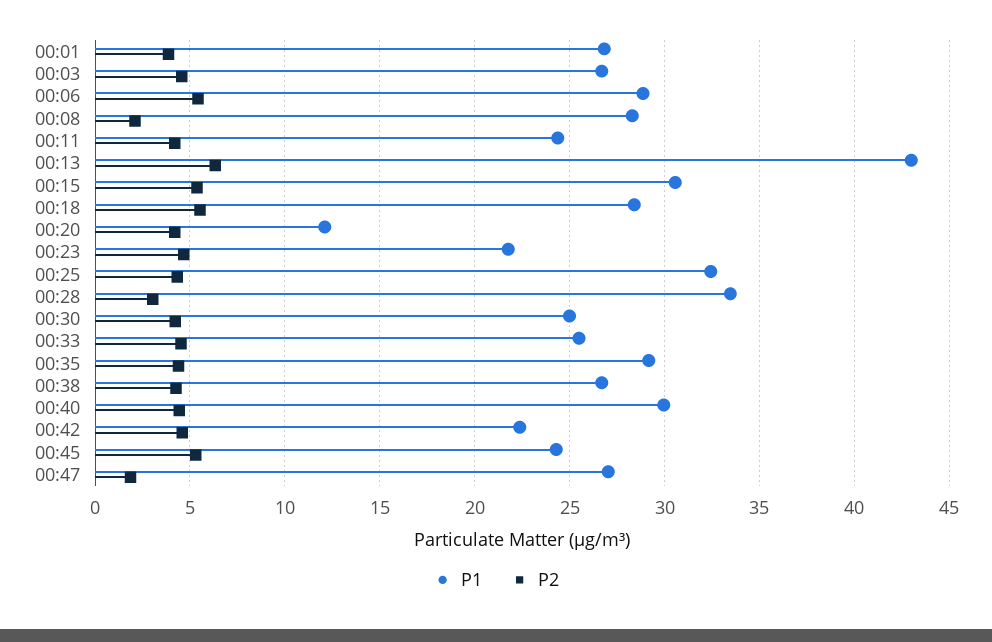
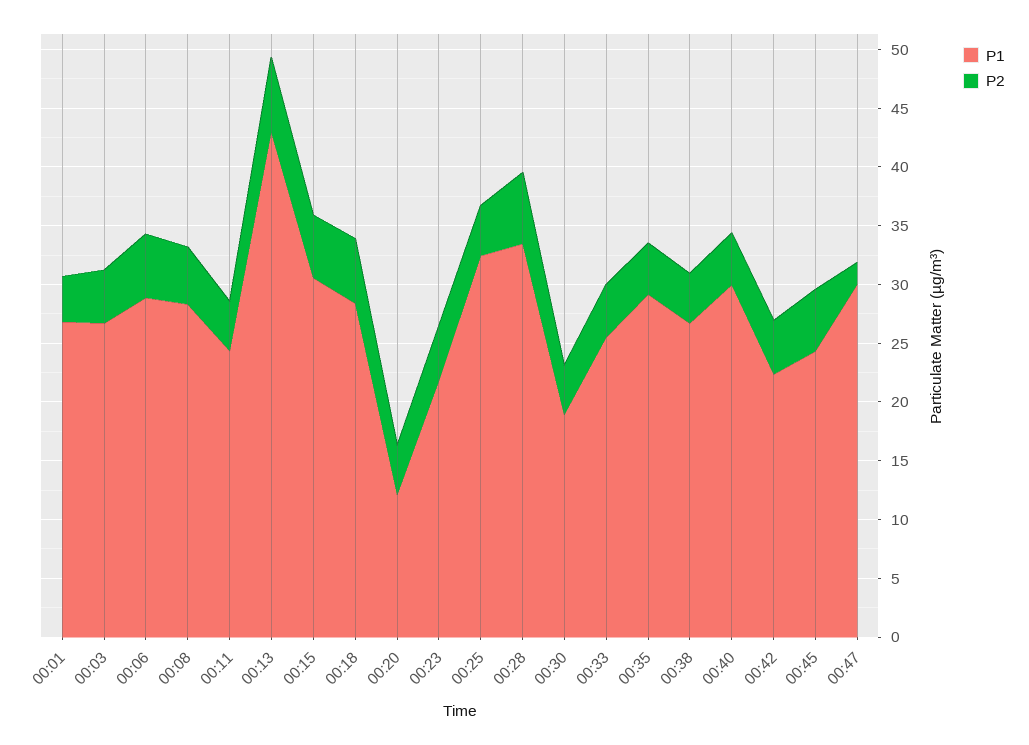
P2, 00:08: 2 -> 5
P2, 00:28: 3 -> 6
P1, 00:30: 25 -> 19
P1, 00:47: 27 -> 30

